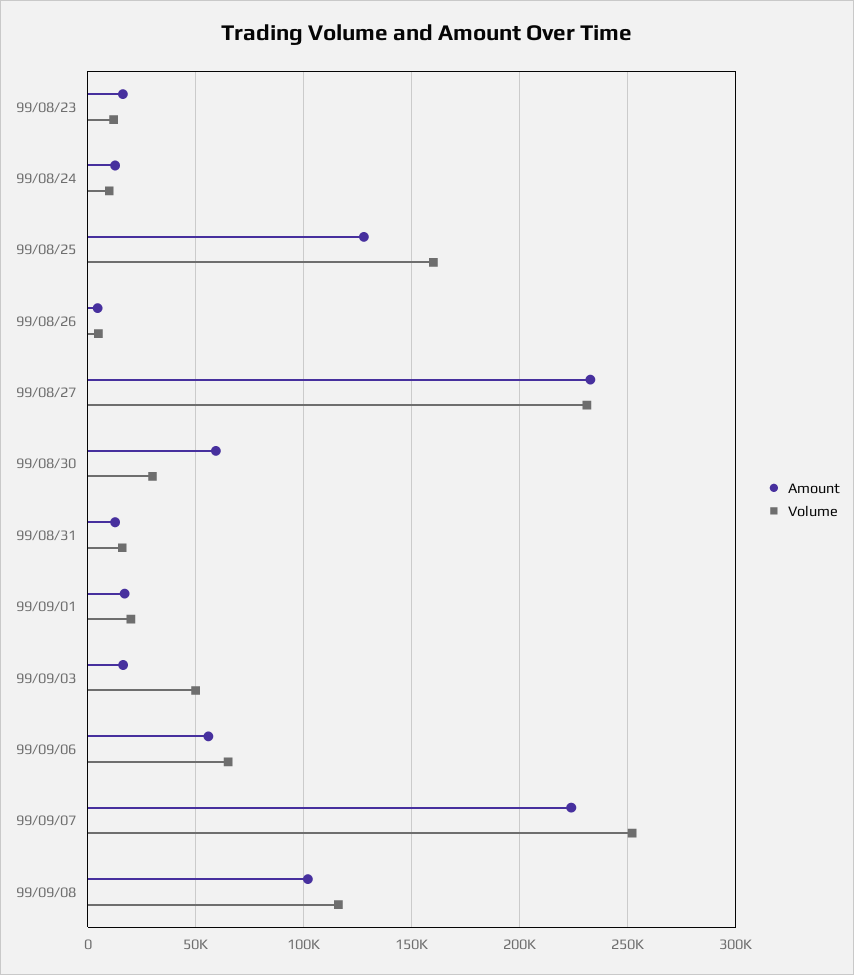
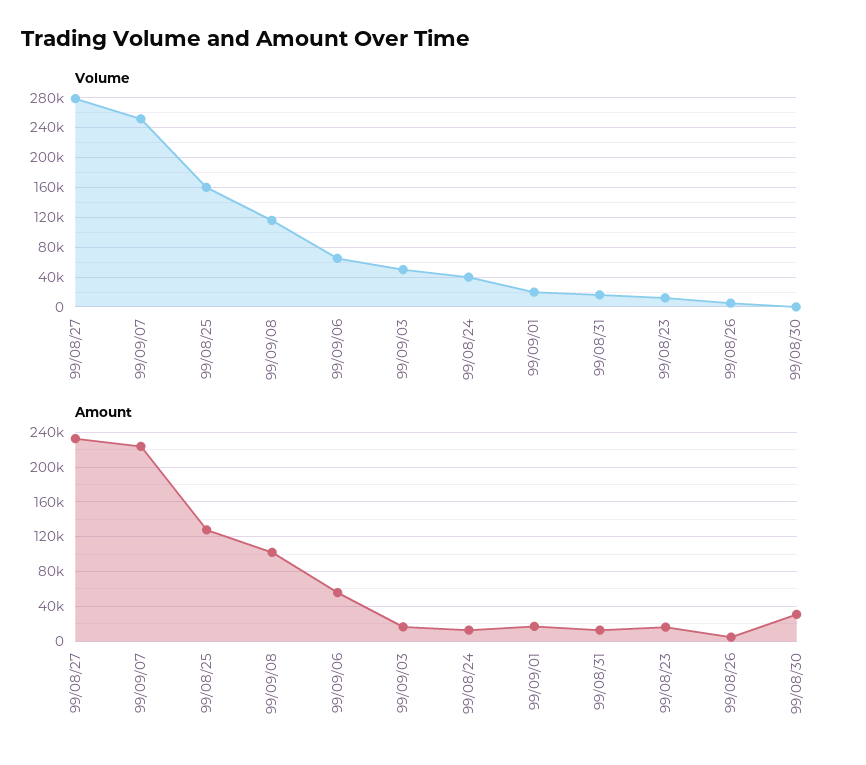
Volume, 99/08/24: 10000 -> 40000
Volume, 99/08/27: 230000 -> 280000
Amount, 99/08/30: 60000 -> 30000
Volume, 99/08/30: 30000 -> 0

